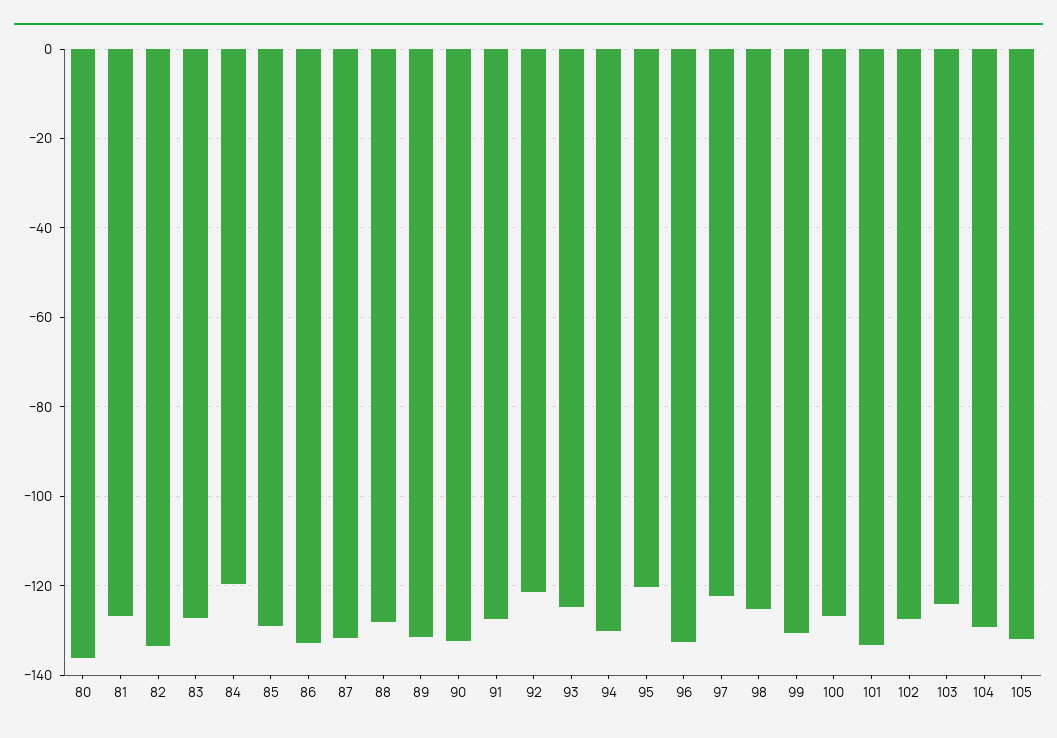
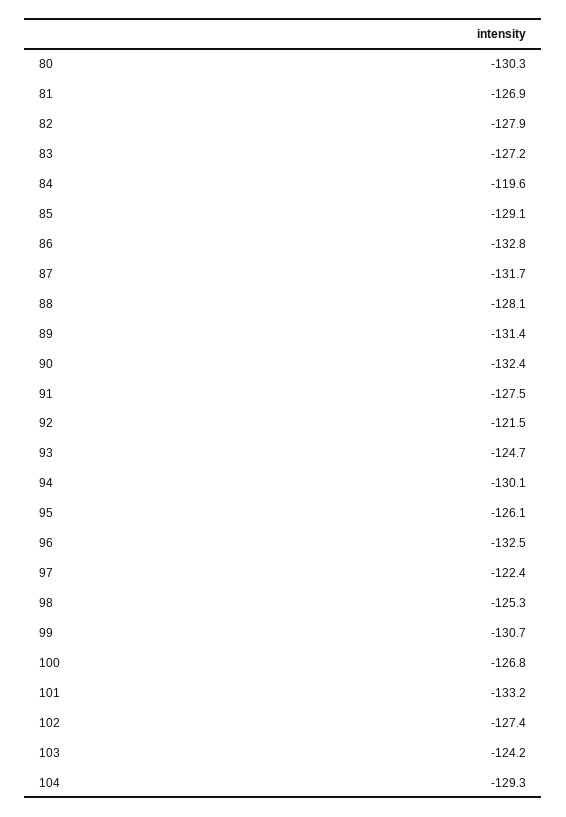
80: -136 -> -130.3
82: -134 -> -127.9
95: -120 -> -126.1
105: -132 -> none

